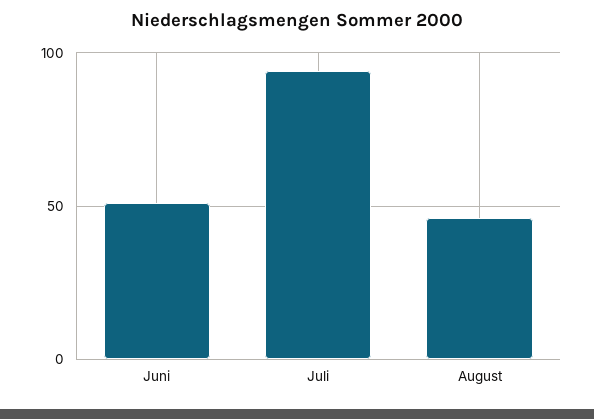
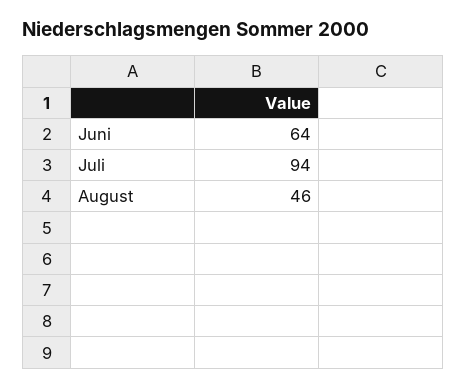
Juni: 50 -> 64

